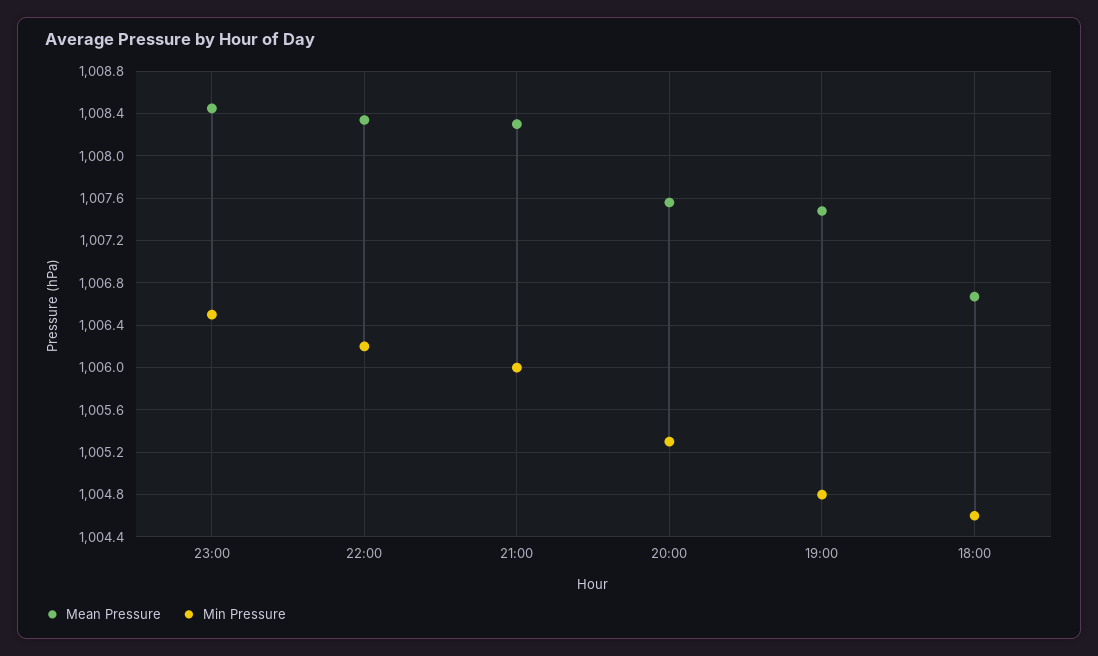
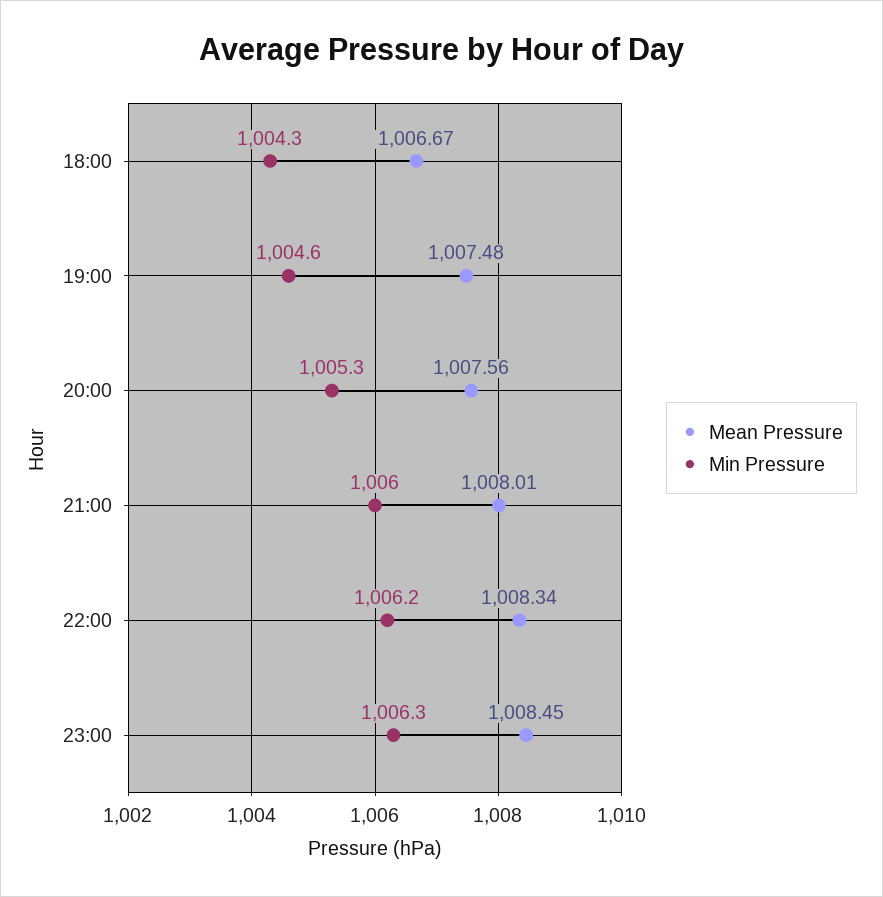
Min Pressure, 23:00: 1006.5 -> 1006.3
Mean Pressure, 21:00: 1008.3 -> 1008.01
Min Pressure, 19:00: 1004.8 -> 1004.6
Min Pressure, 18:00: 1004.6 -> 1004.3

